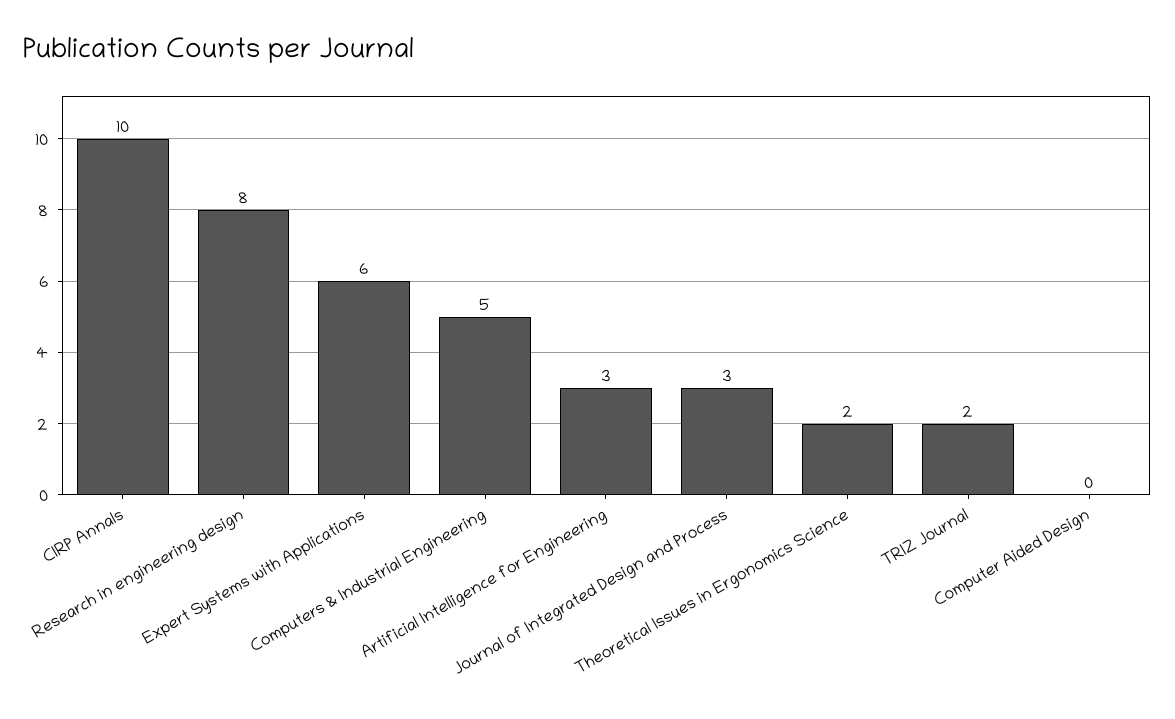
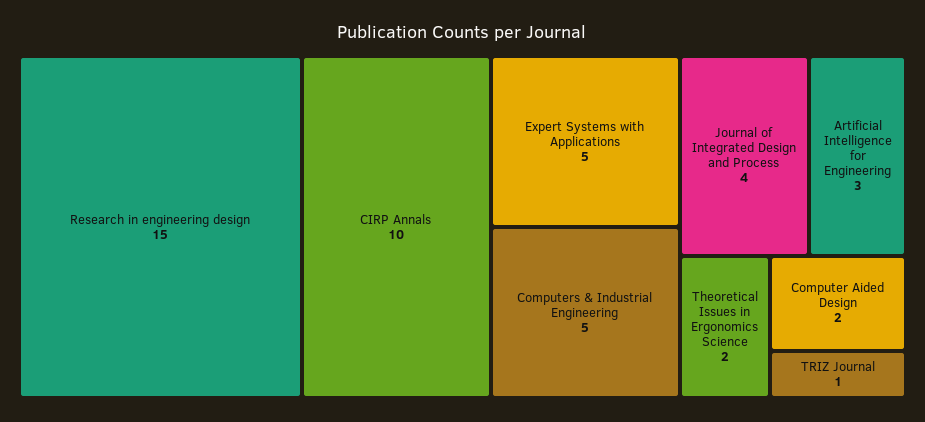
Research in engineering design: 8 -> 15
Expert Systems with Applications: 6 -> 5
Journal of Integrated Design and Process: 3 -> 4
TRIZ Journal: 2 -> 1
Computer Aided Design: 0 -> 2

